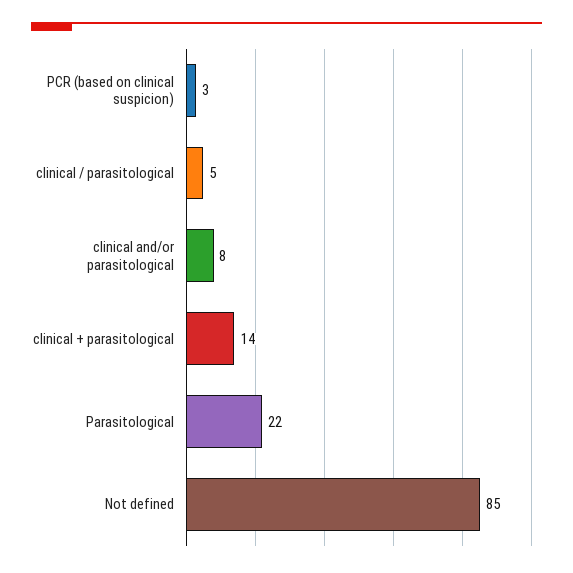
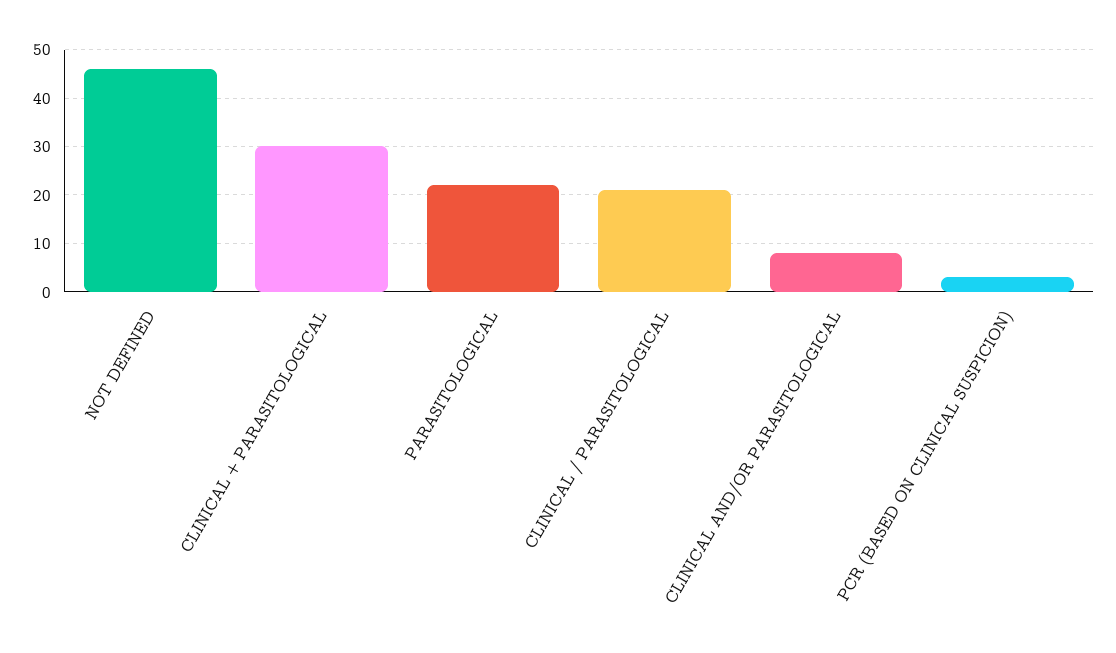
clinical / parasitological: 5 -> 20
clinical + parasitological: 14 -> 30
Not defined: 85 -> 45

